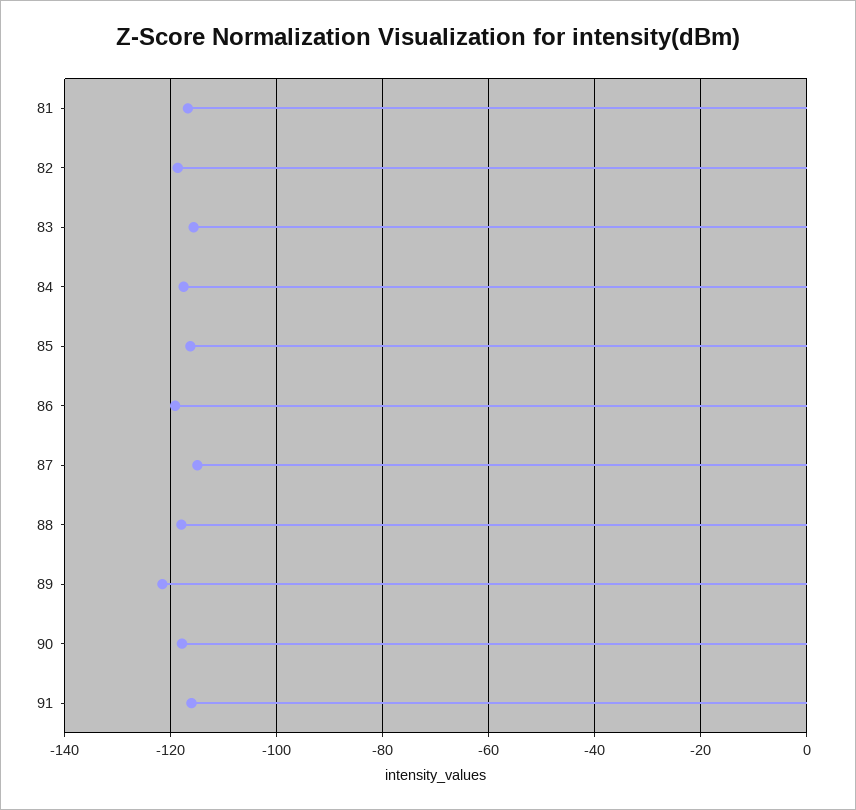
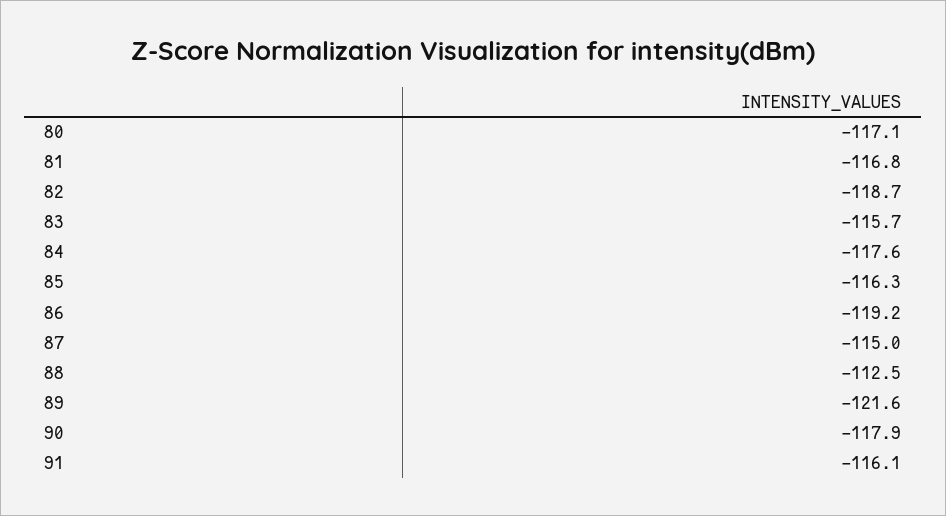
88: -118 -> -112.5
80: none -> -117.1

